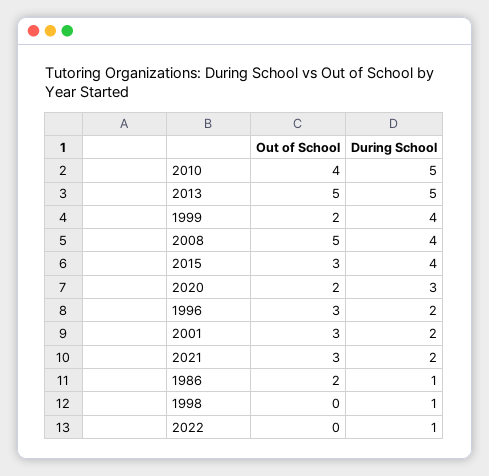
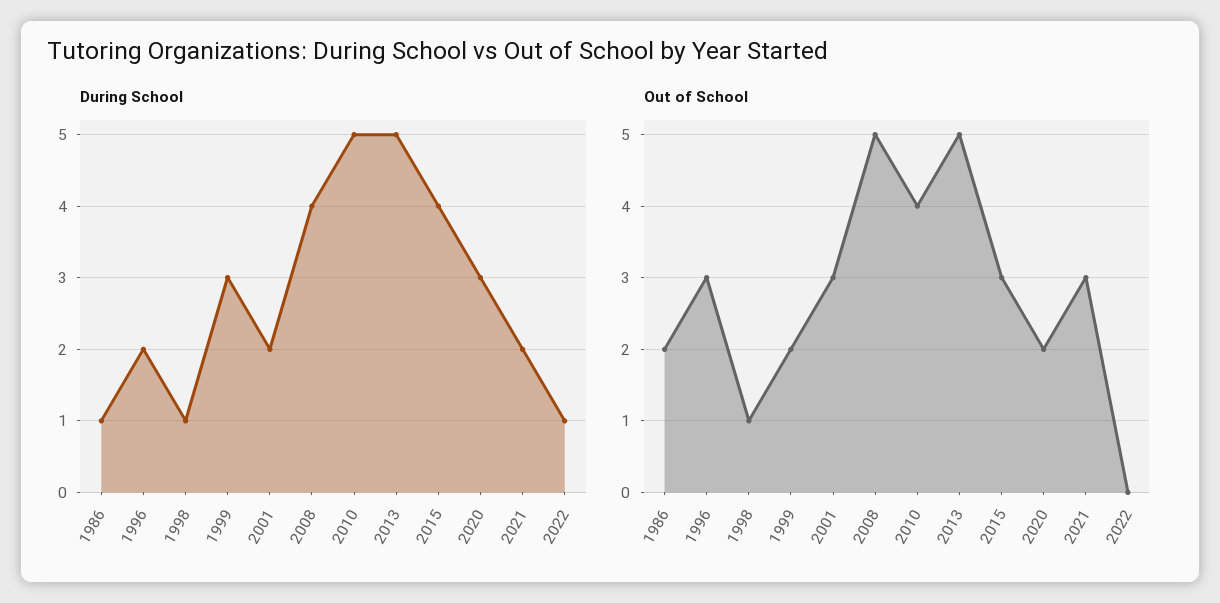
During School, 1999: 4 -> 3
Out of School, 1998: 0 -> 1

